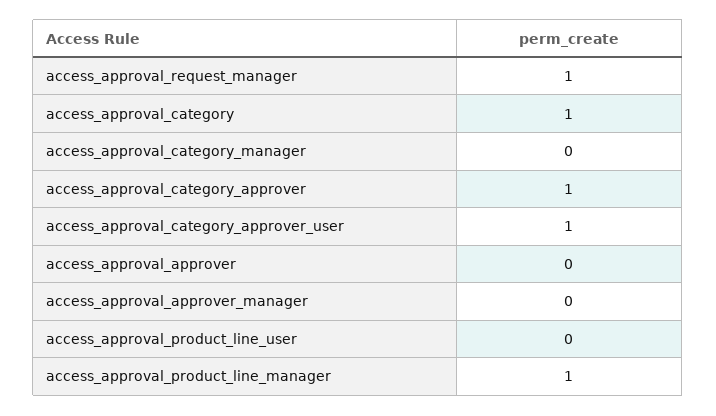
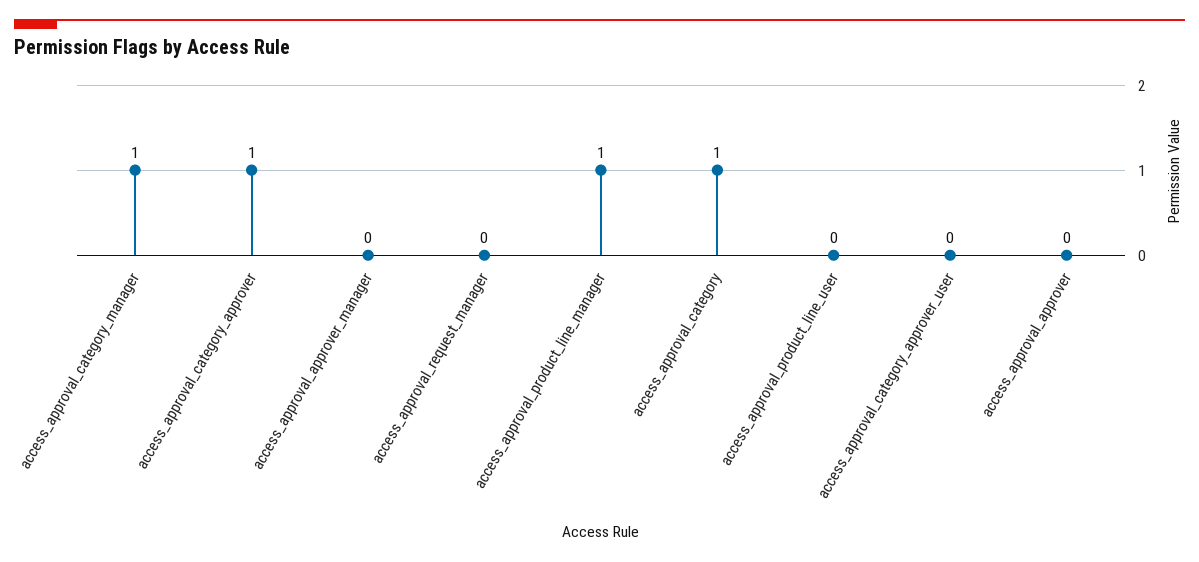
access_approval_request_manager: 1 -> 0
access_approval_category_manager: 0 -> 1
access_approval_category_approver_user: 1 -> 0

